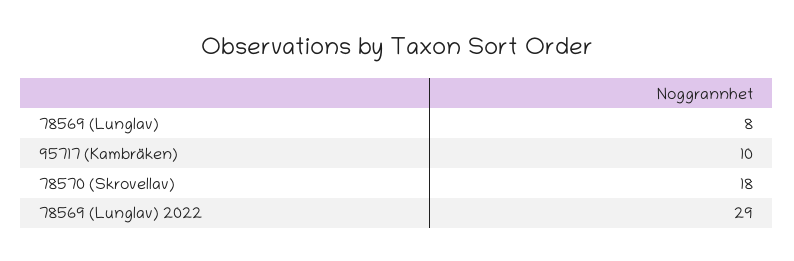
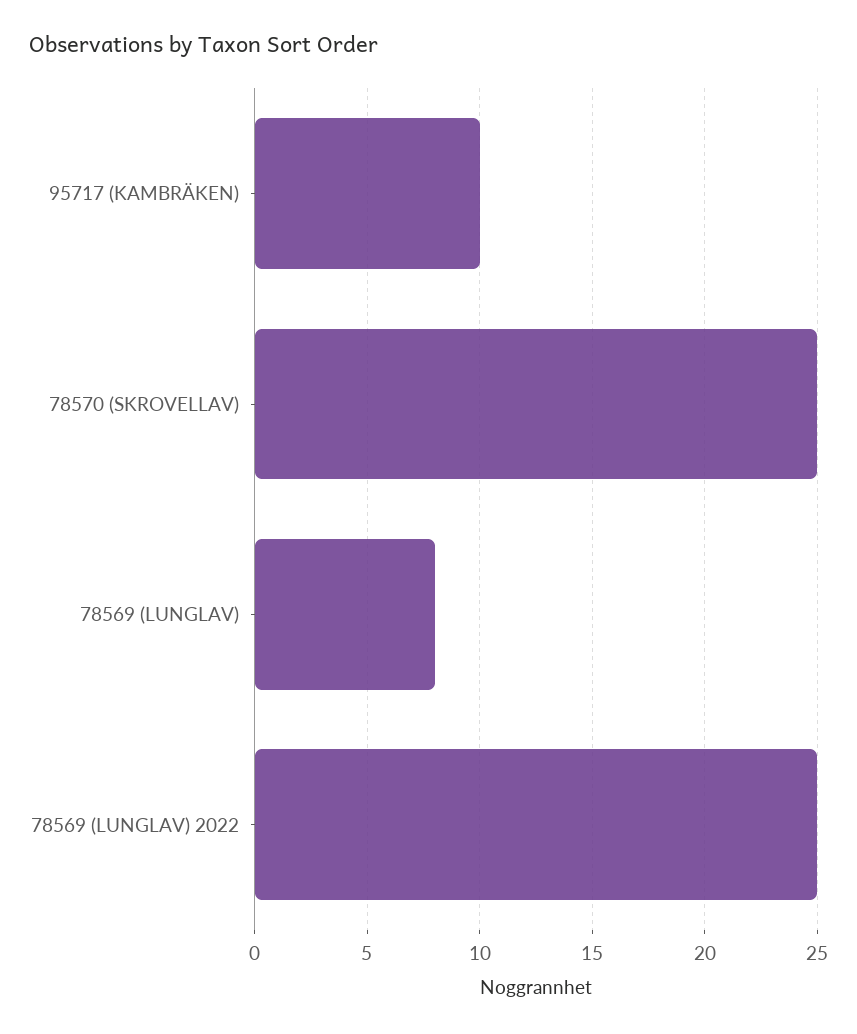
78570 (Skrovellav): 18 -> 25
78569 (Lunglav) 2022: 29 -> 25

